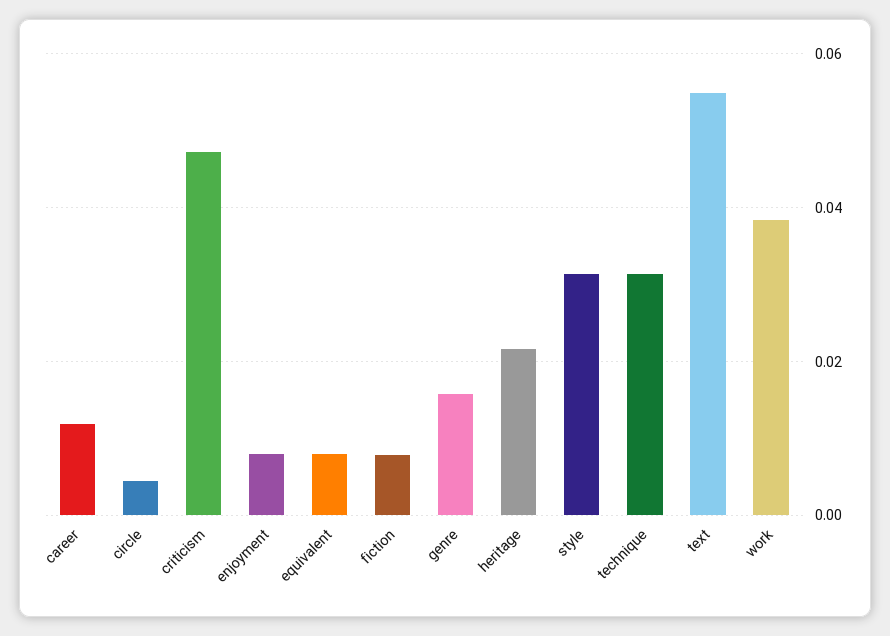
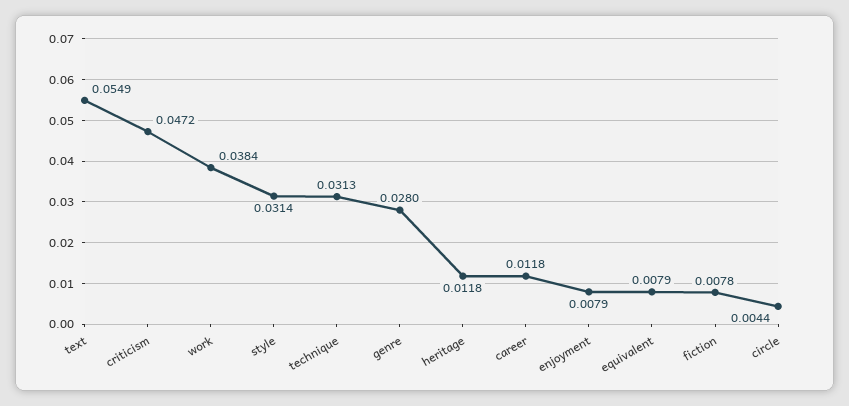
genre: 0.016 -> 0.028
heritage: 0.022 -> 0.0118

